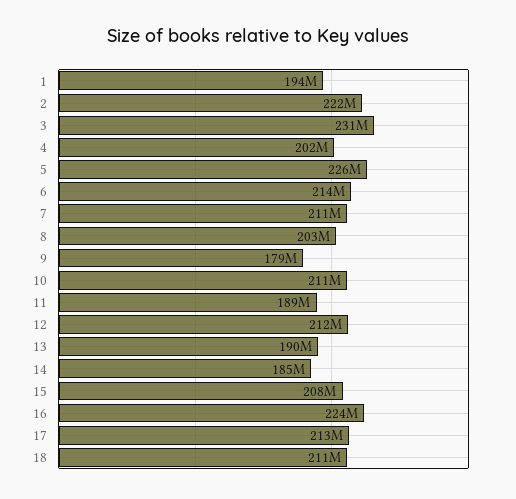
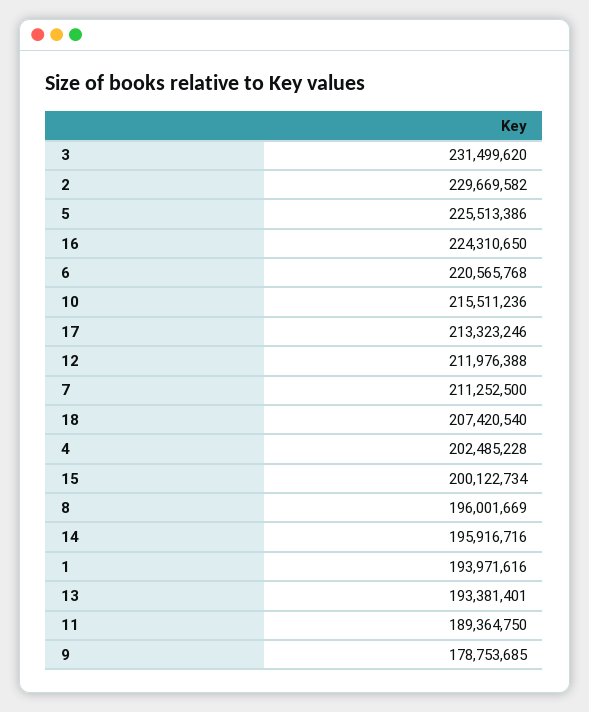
2: 222000000 -> 229669582
6: 214000000 -> 220565768
8: 203000000 -> 196001669
10: 211000000 -> 215511236
13: 190000000 -> 193381401
14: 185000000 -> 195916716
15: 208000000 -> 200122734
18: 211000000 -> 207420540

